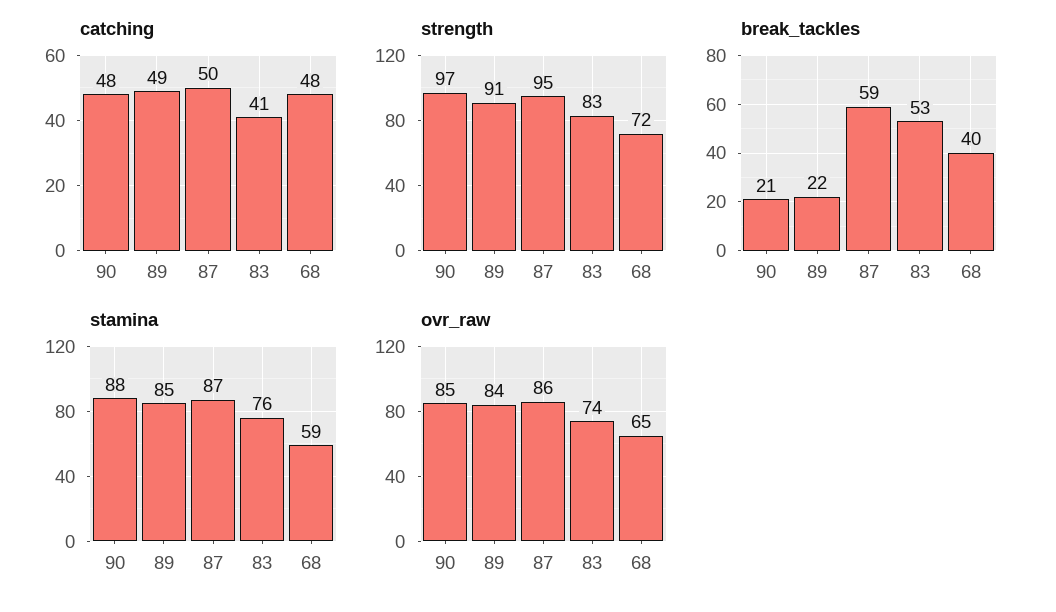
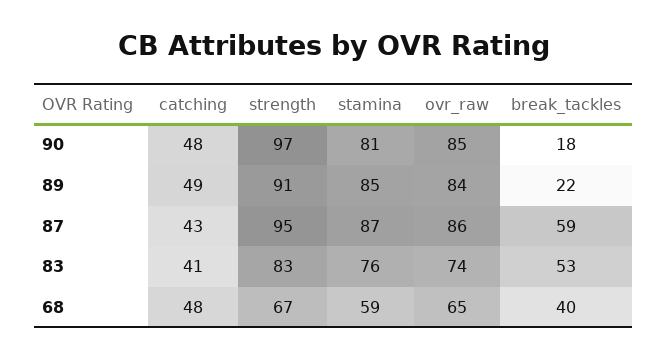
catching, 87: 50 -> 43
strength, 68: 72 -> 67
break_tackles, 90: 21 -> 18
stamina, 90: 88 -> 81

